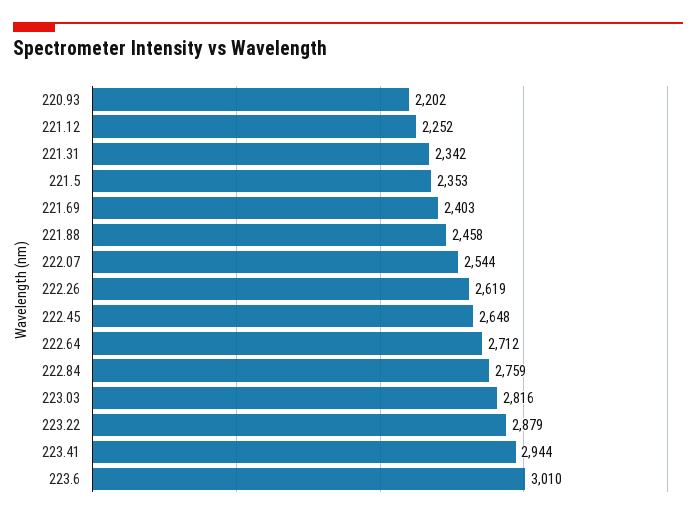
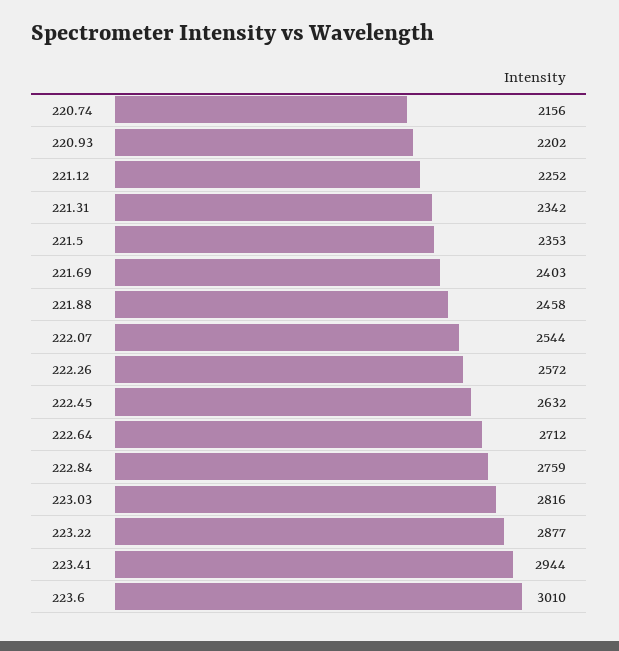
222.26: 2619 -> 2572
222.45: 2648 -> 2632
223.22: 2879 -> 2877
220.74: none -> 2156

